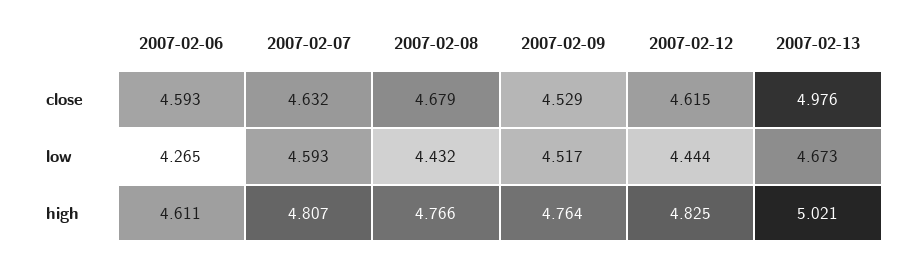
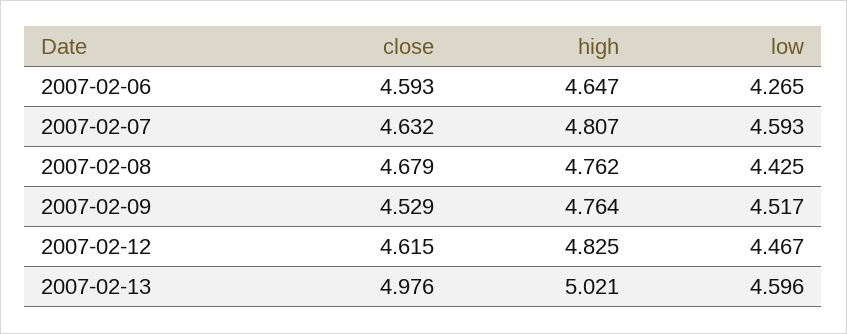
2007-02-08, low: 4.432 -> 4.425
2007-02-12, low: 4.444 -> 4.467
2007-02-13, low: 4.673 -> 4.596
2007-02-06, high: 4.611 -> 4.647
2007-02-08, high: 4.766 -> 4.762

